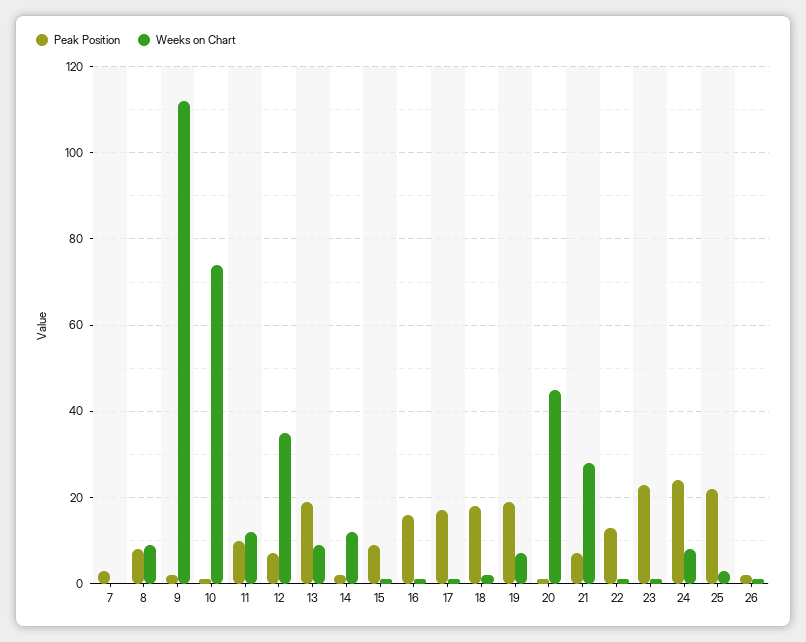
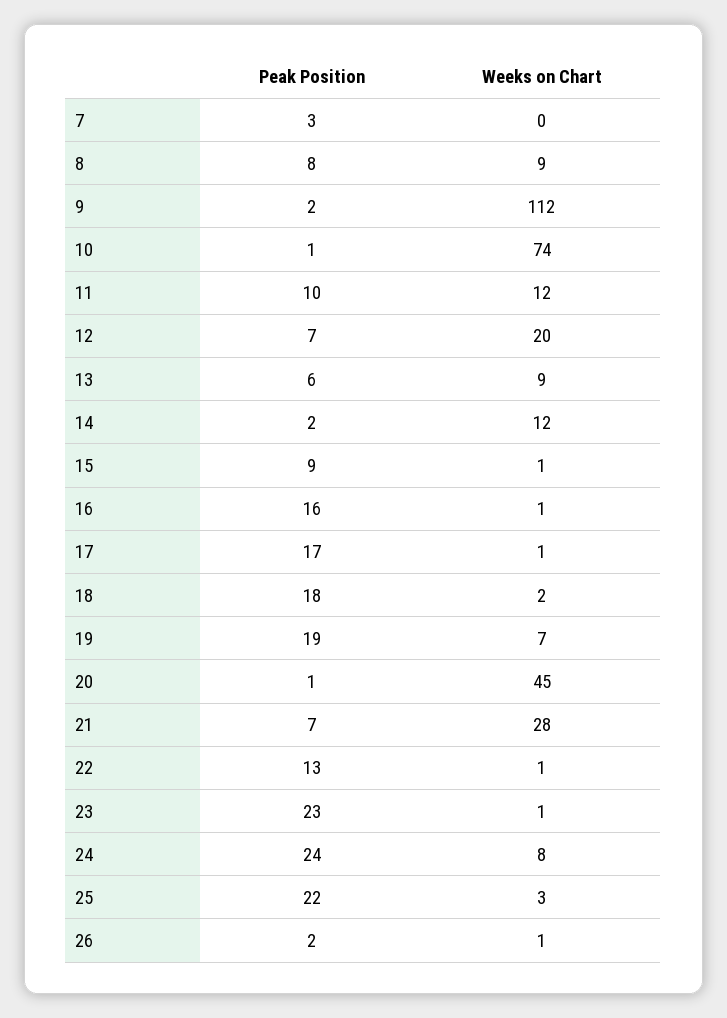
Weeks on Chart, 12: 35 -> 20
Peak Position, 13: 20 -> 6

